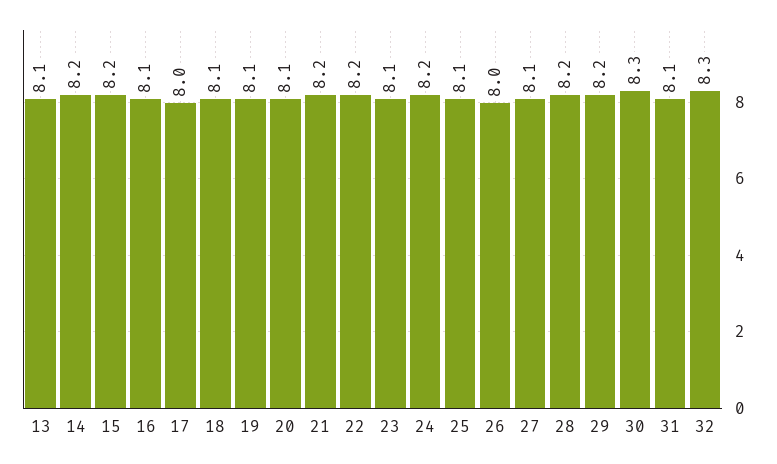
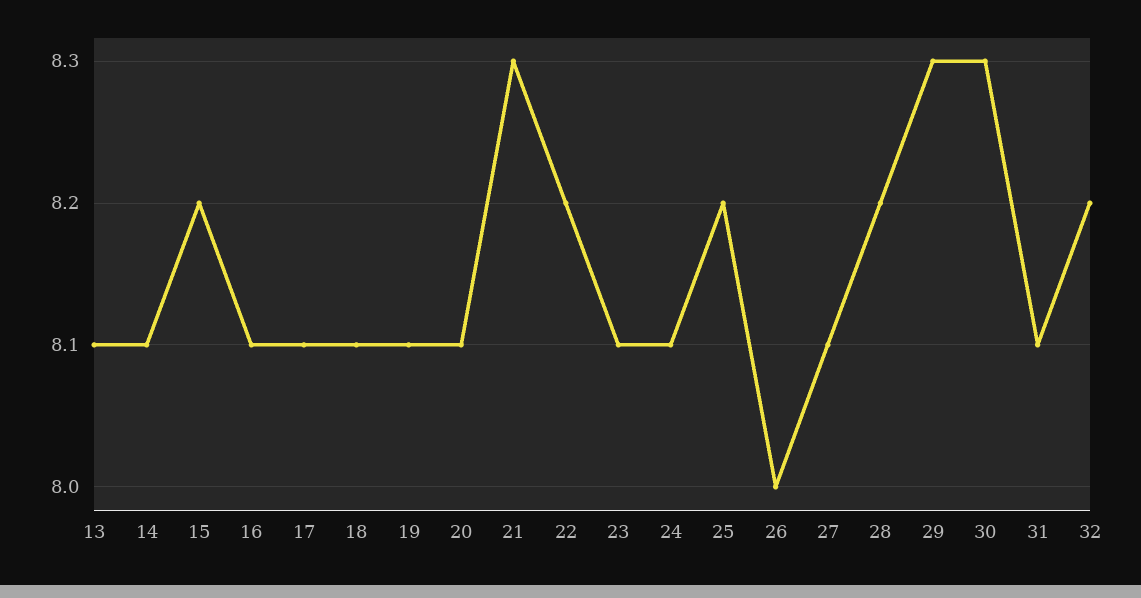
14: 8.2 -> 8.1
17: 8 -> 8.1
21: 8.2 -> 8.3
24: 8.2 -> 8.1
25: 8.1 -> 8.2
29: 8.2 -> 8.3
32: 8.3 -> 8.2

